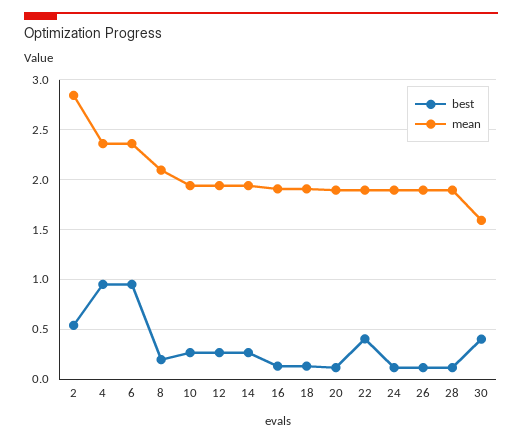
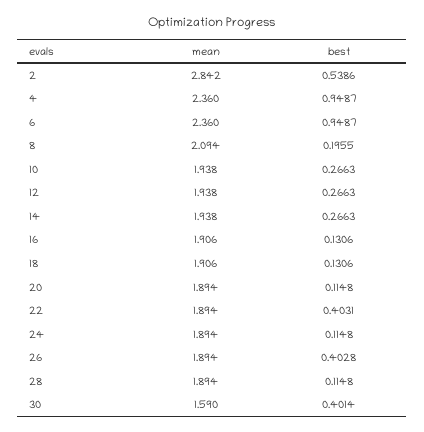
best, 26: 0.1 -> 0.4028

